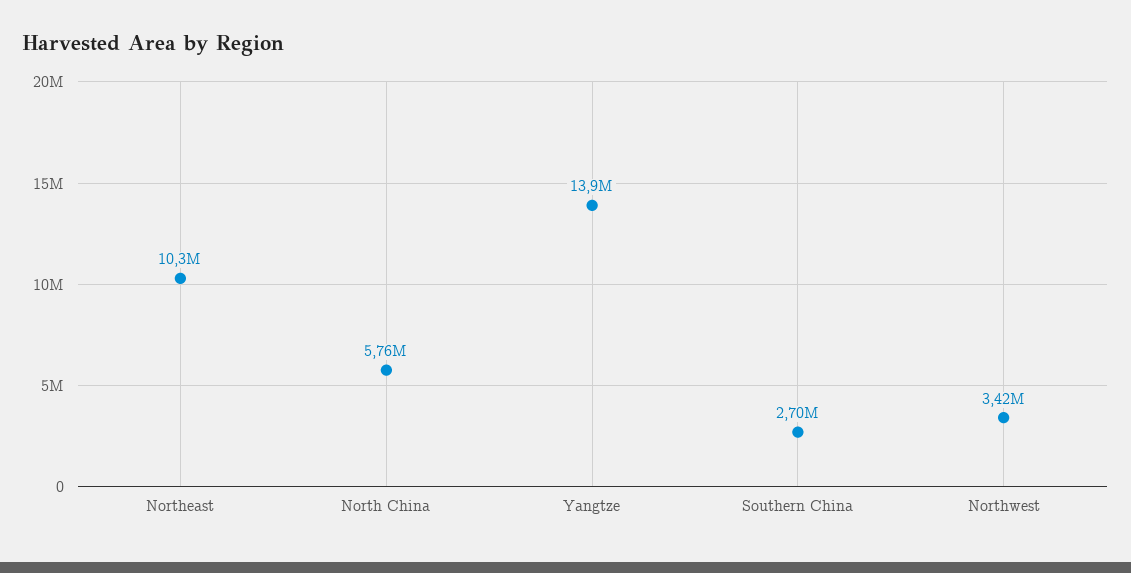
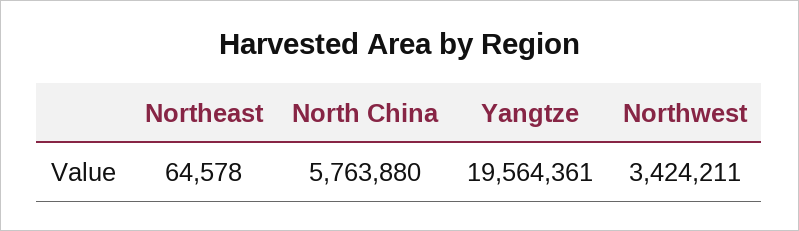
Northeast: 10300000 -> 64578
Yangtze: 13900000 -> 19564361
Southern China: 2700000 -> none

